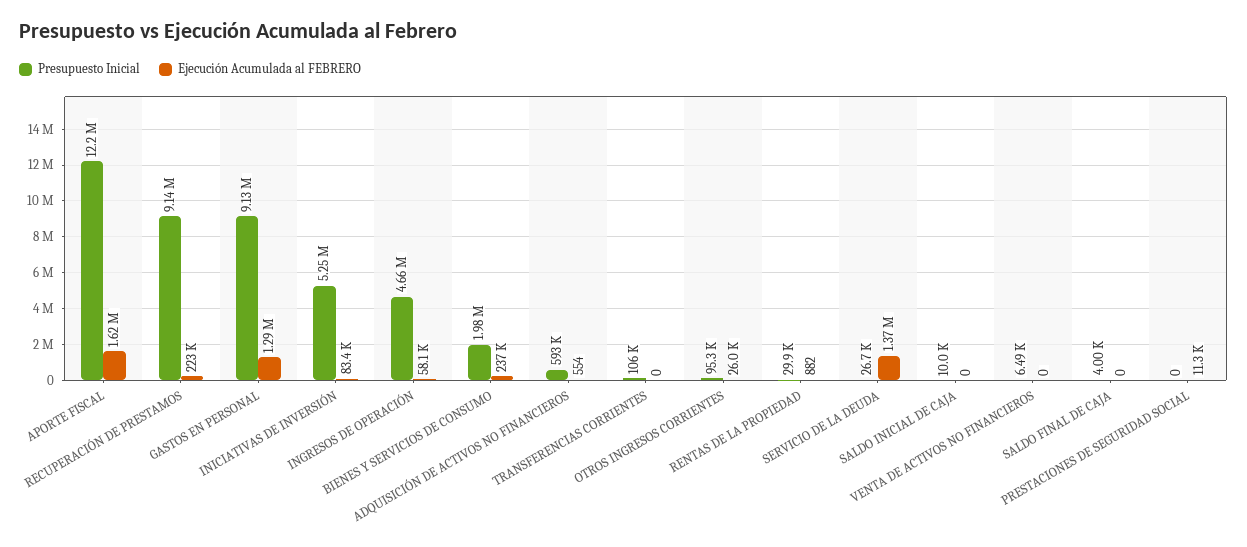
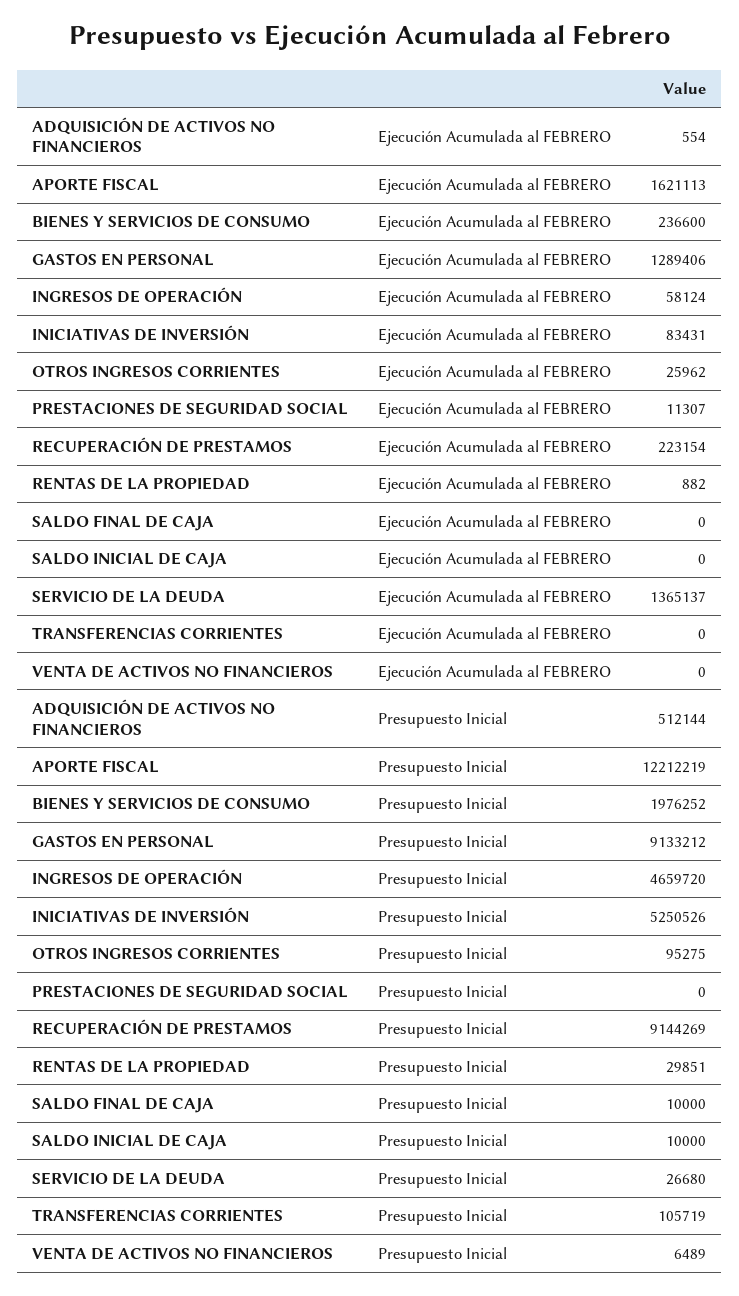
Presupuesto Inicial, ADQUISICIÓN DE ACTIVOS NO FINANCIEROS: 593000 -> 512144
Presupuesto Inicial, SALDO FINAL DE CAJA: 4000 -> 10000

